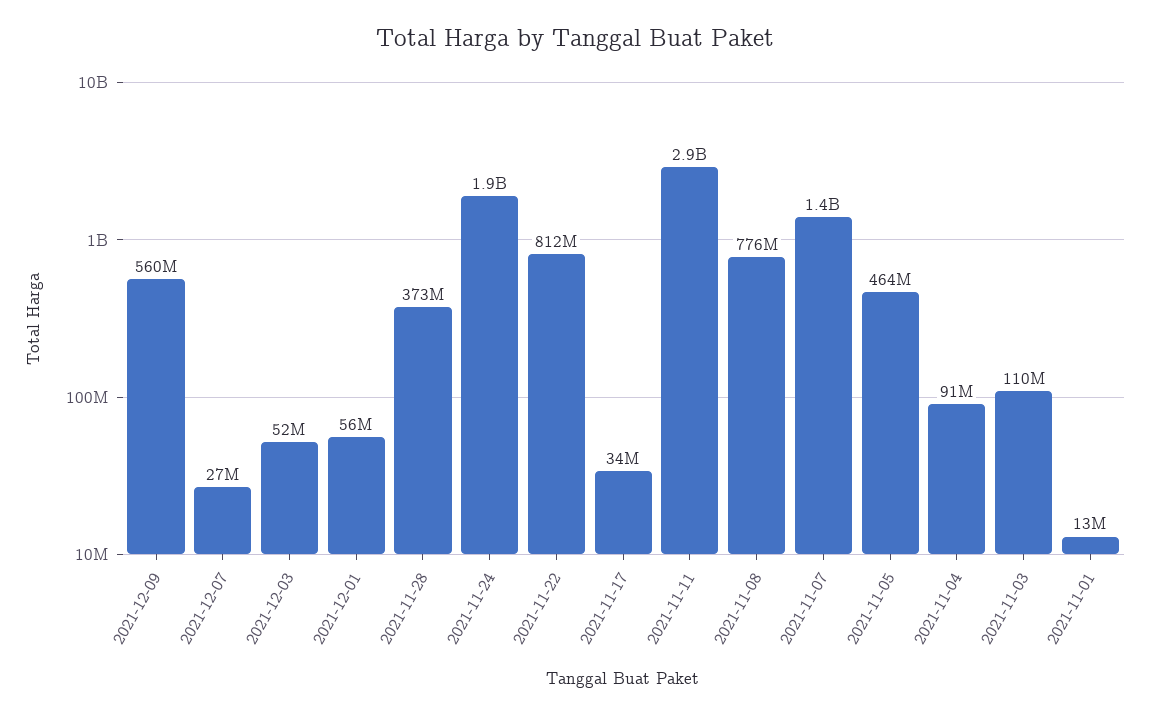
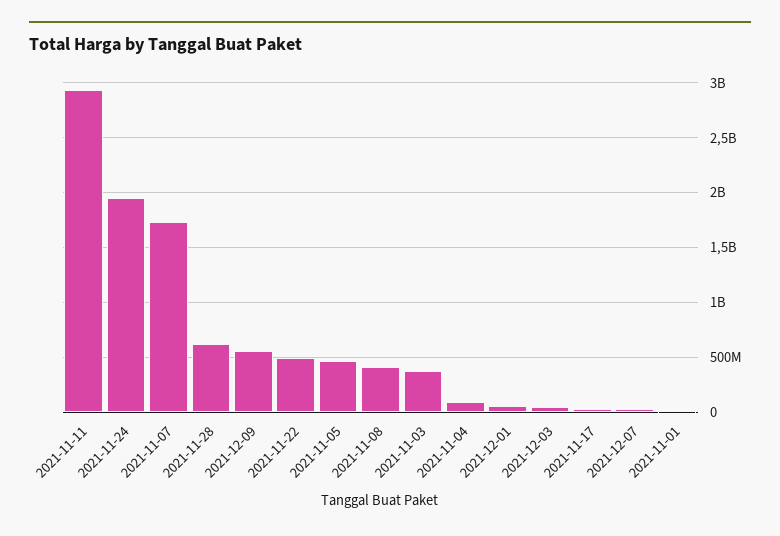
2021-11-28: 373000000 -> 600000000
2021-11-22: 812000000 -> 500000000
2021-11-08: 776000000 -> 400000000
2021-11-07: 1400000000 -> 1700000000
2021-11-03: 110000000 -> 400000000

